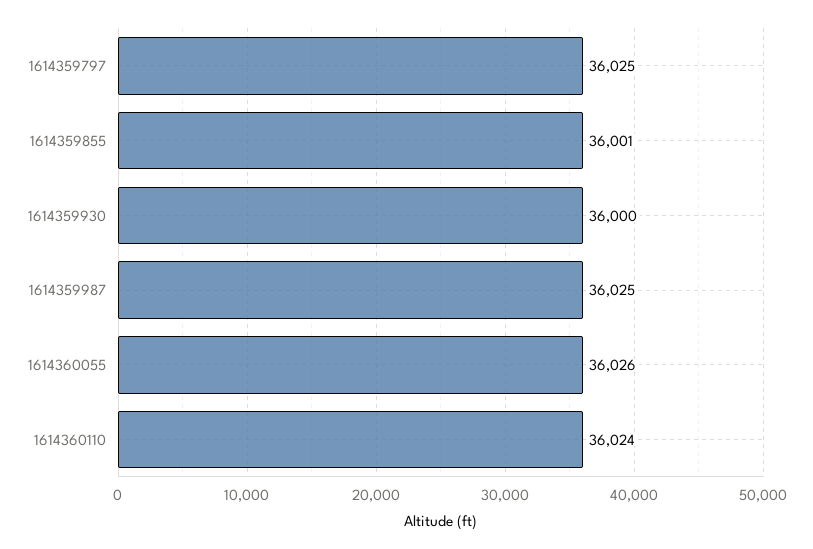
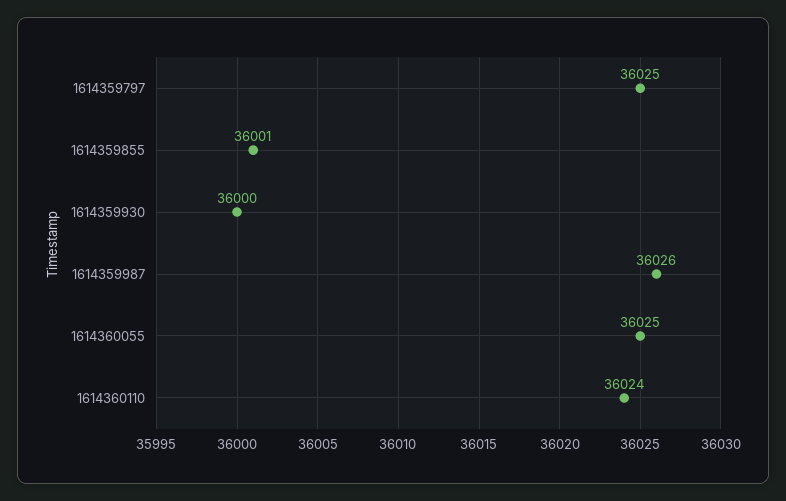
1614359987: 36025 -> 36026
1614360055: 36026 -> 36025

